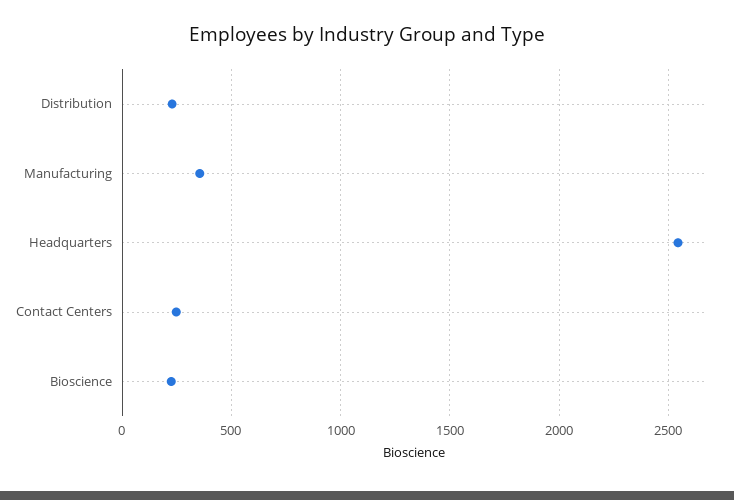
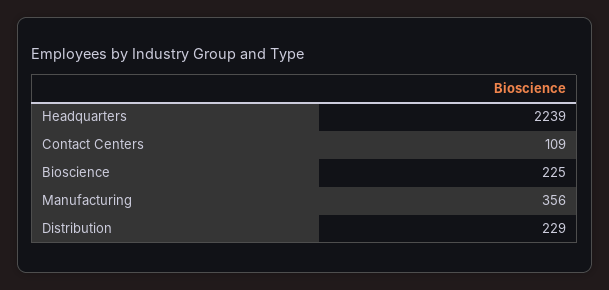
Headquarters: 2550 -> 2239
Contact Centers: 250 -> 109

